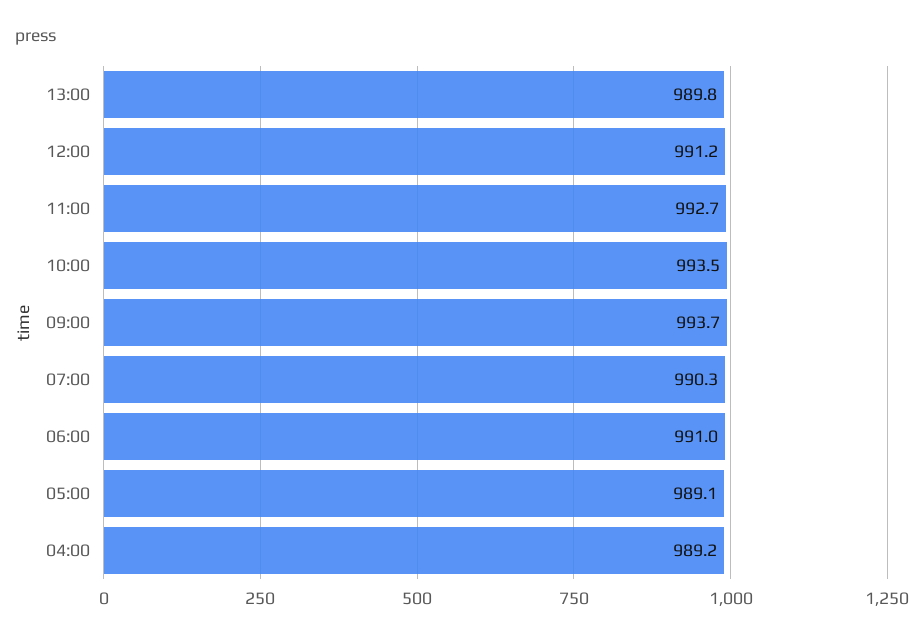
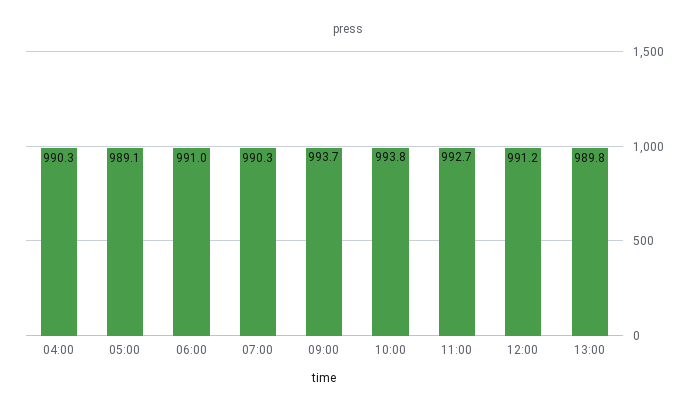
10:00: 993.5 -> 993.8
04:00: 989.2 -> 990.3

